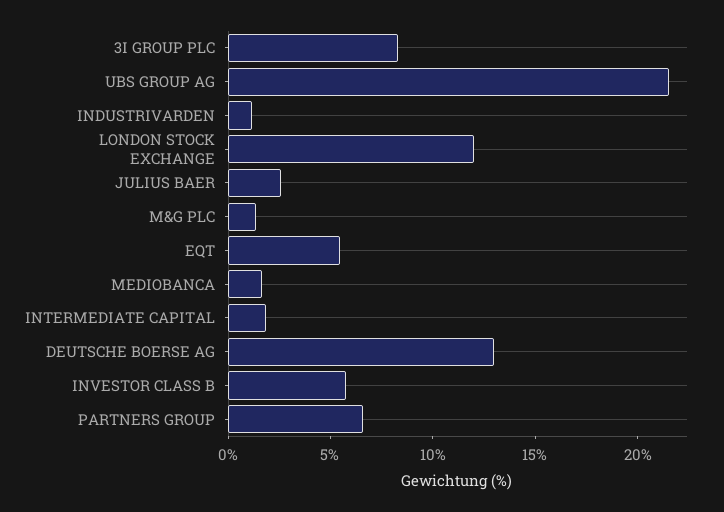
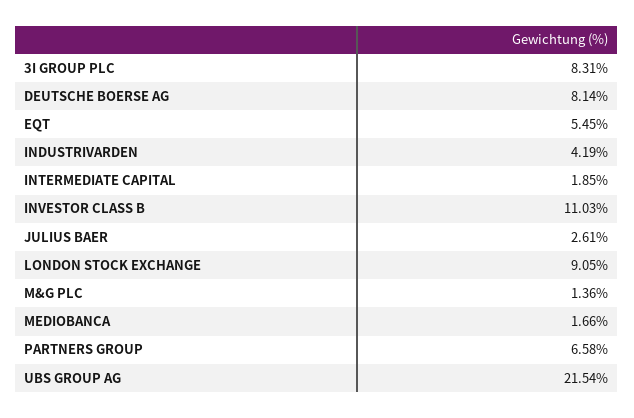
INDUSTRIVARDEN: 1 -> 4.19
LONDON STOCK EXCHANGE: 12 -> 9.05
DEUTSCHE BOERSE AG: 13 -> 8.14
INVESTOR CLASS B: 6 -> 11.03

